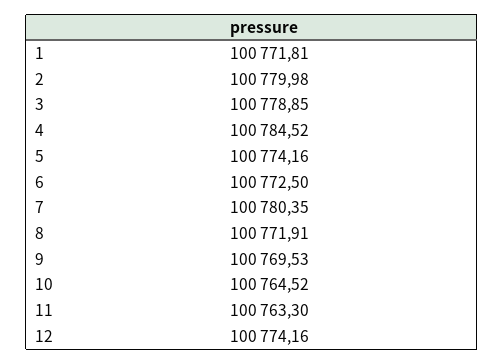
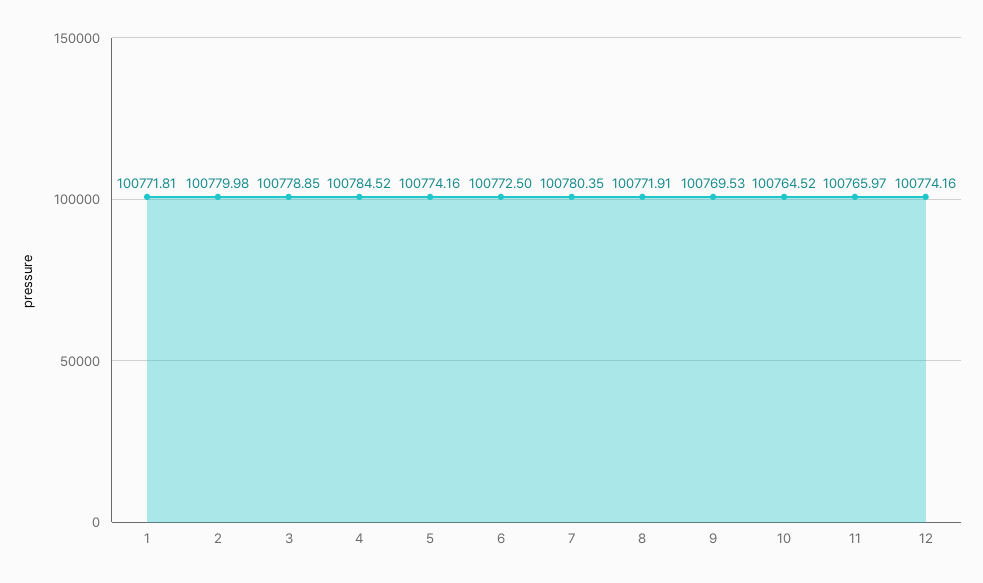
11: 100763.3 -> 100765.97

